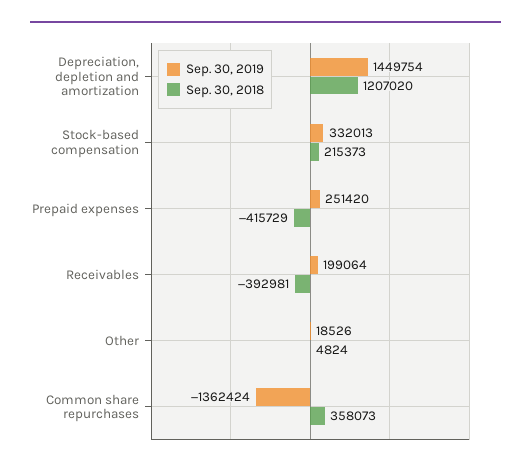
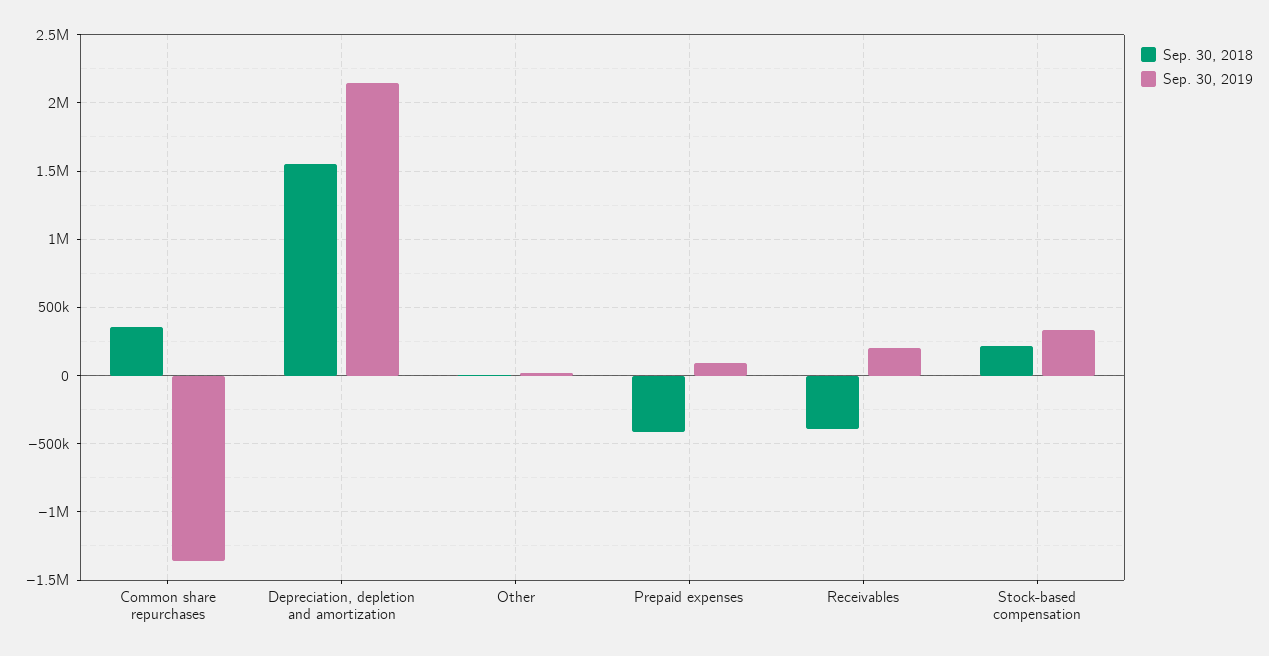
Sep. 30, 2019, Depreciation, depletion and amortization: 1449754 -> 2150000
Sep. 30, 2018, Depreciation, depletion and amortization: 1207020 -> 1550000
Sep. 30, 2019, Prepaid expenses: 251420 -> 100000

